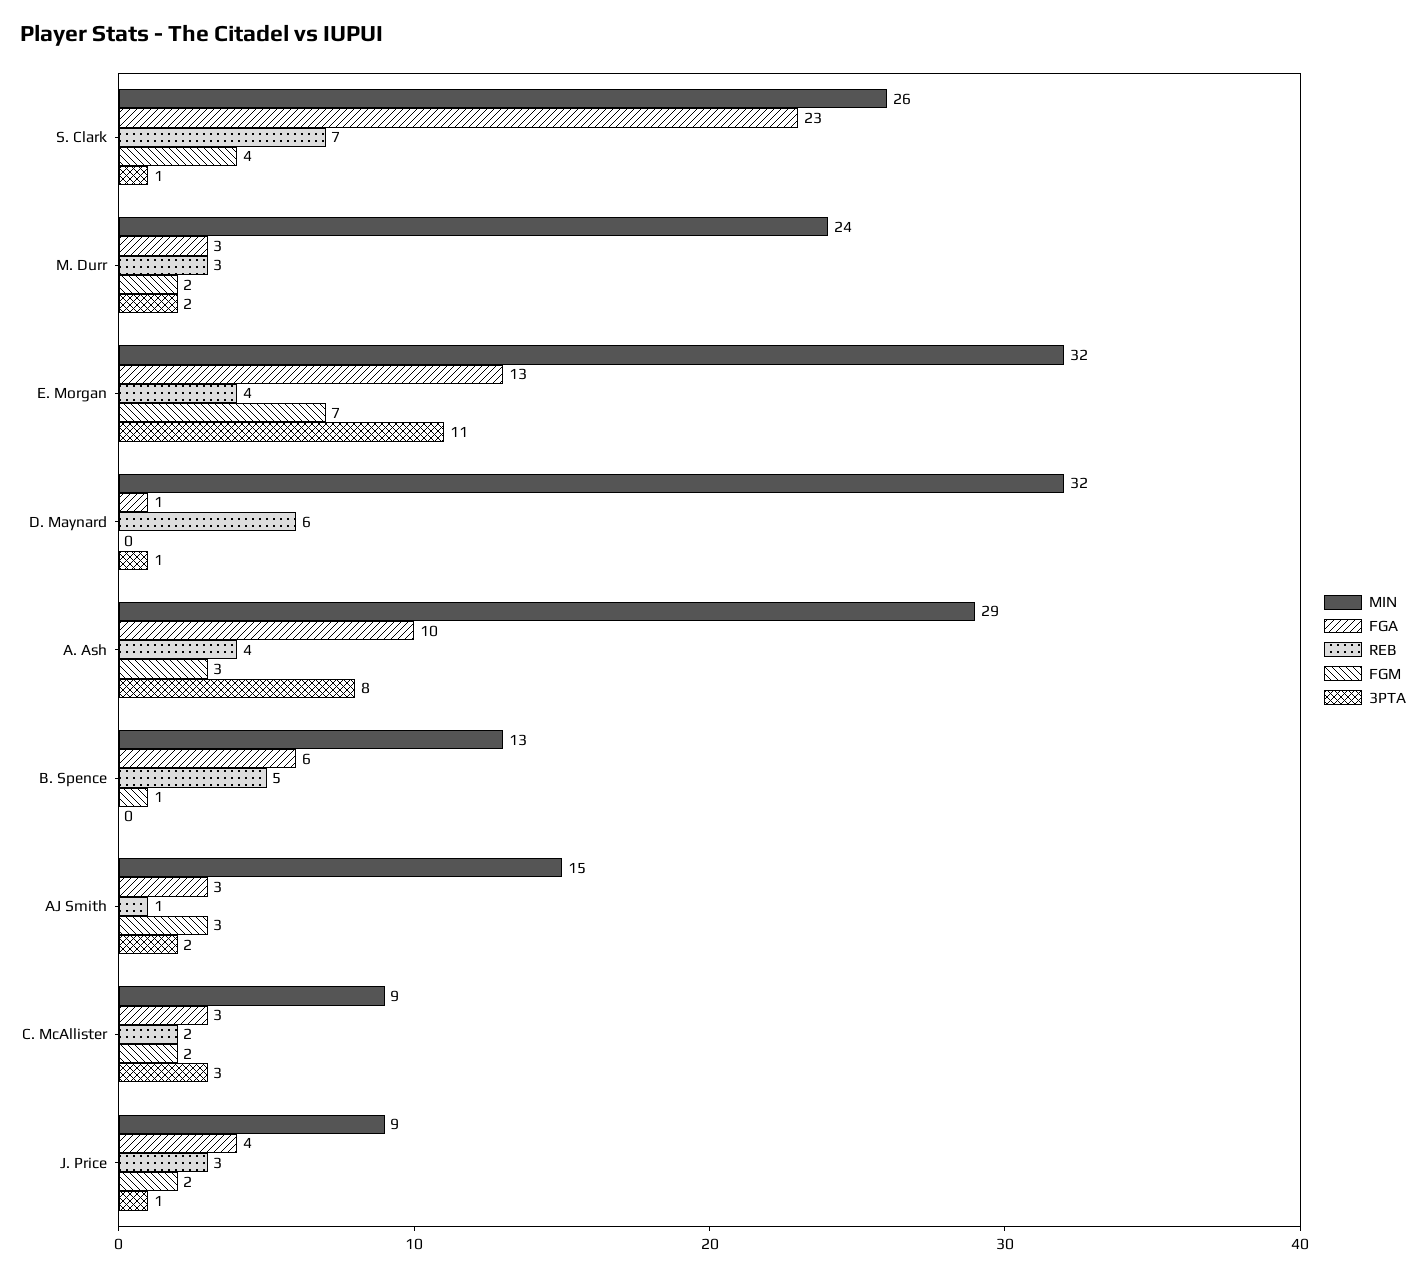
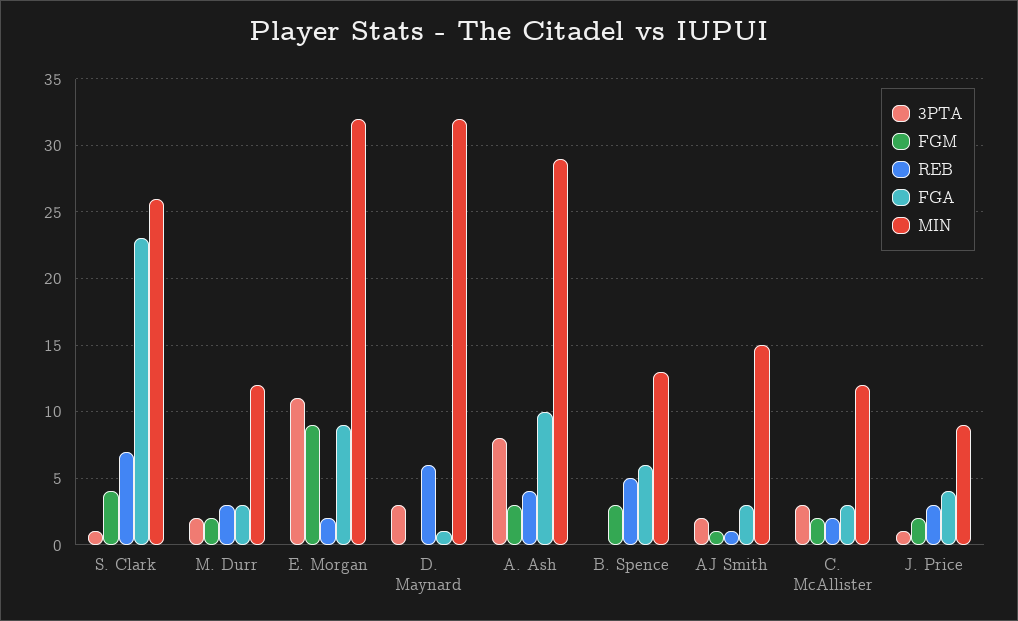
MIN, M. Durr: 24 -> 12
FGA, E. Morgan: 13 -> 9
REB, E. Morgan: 4 -> 2
FGM, E. Morgan: 7 -> 9
3PTA, D. Maynard: 1 -> 3
FGM, B. Spence: 1 -> 3
FGM, AJ Smith: 3 -> 1
MIN, C. McAllister: 9 -> 12

